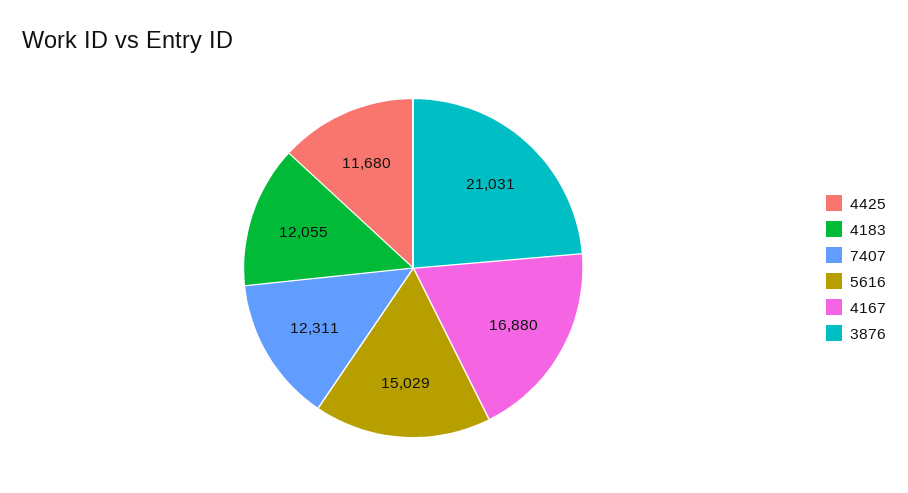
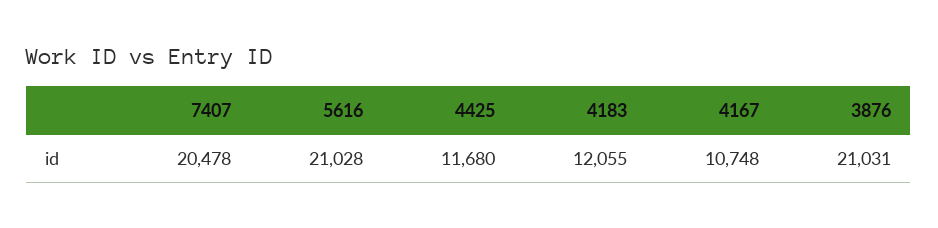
7407: 12311 -> 20478
5616: 15029 -> 21028
4167: 16880 -> 10748

